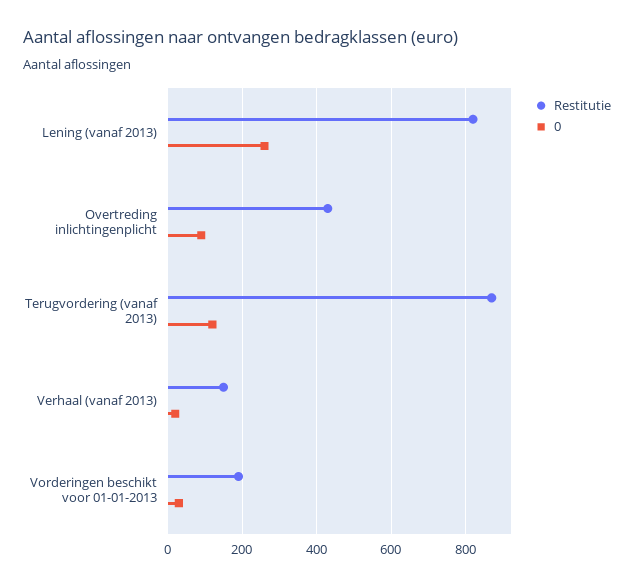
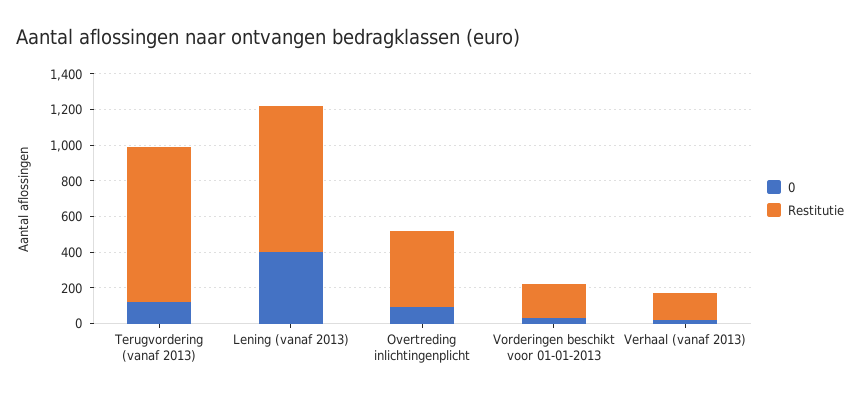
0, Lening (vanaf 2013): 260 -> 400

